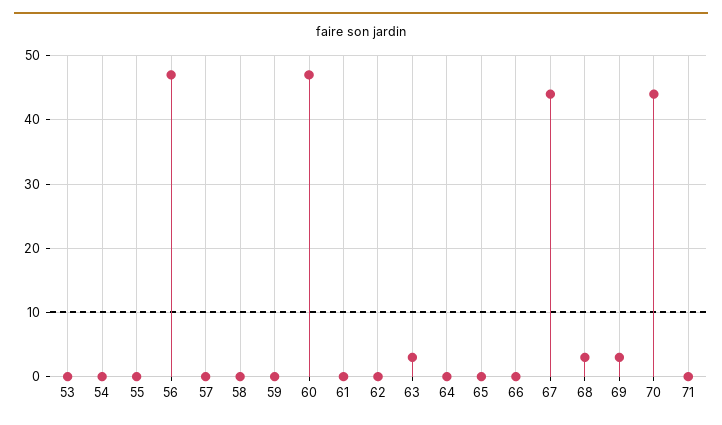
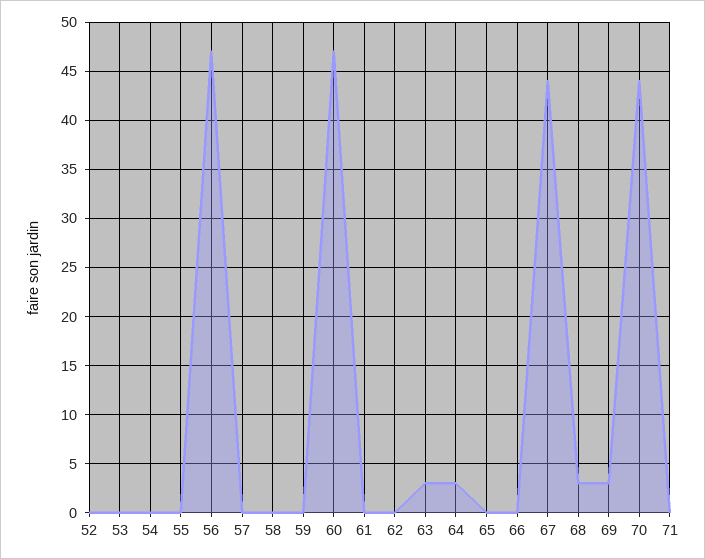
64: 0 -> 3
52: none -> 0

